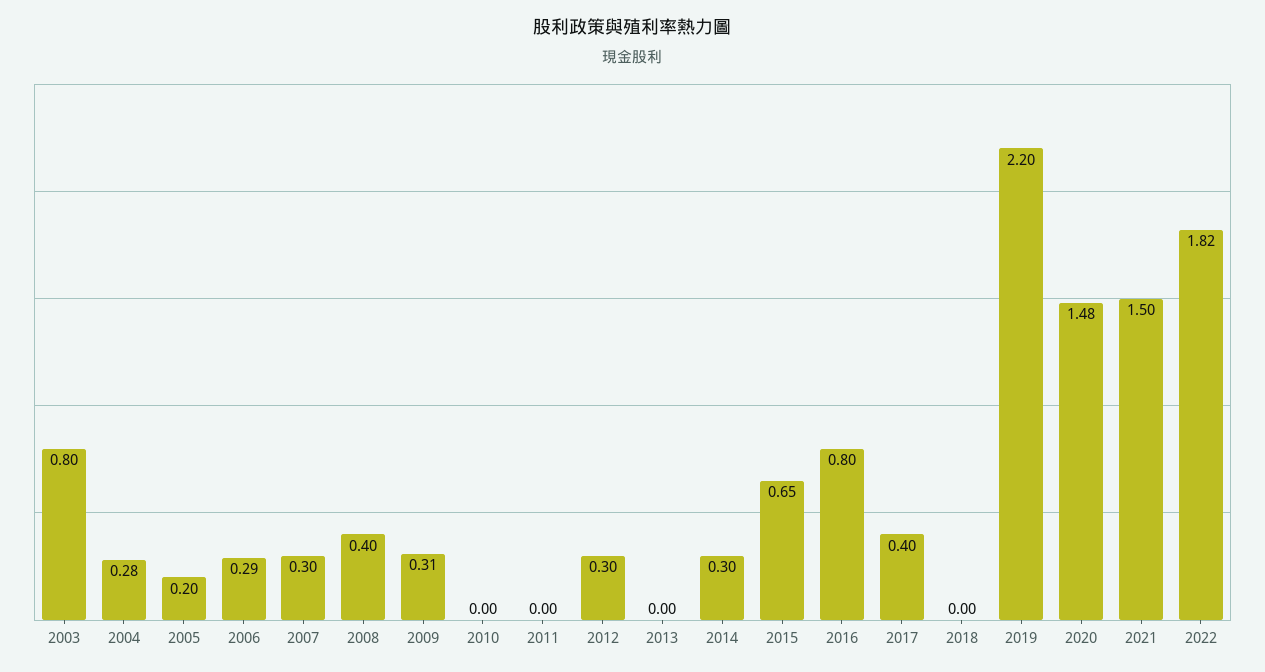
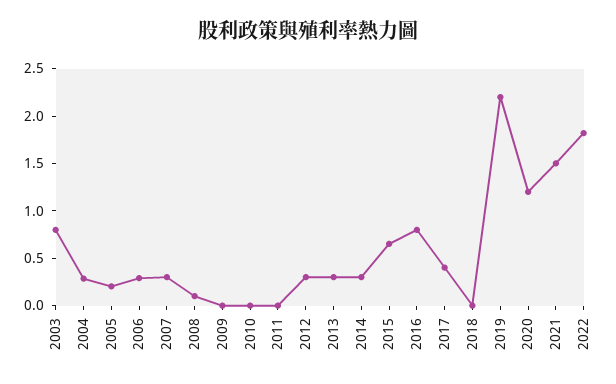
2008: 0.4 -> 0.1
2009: 0.31 -> 0
2013: 0 -> 0.3
2020: 1.48 -> 1.2

